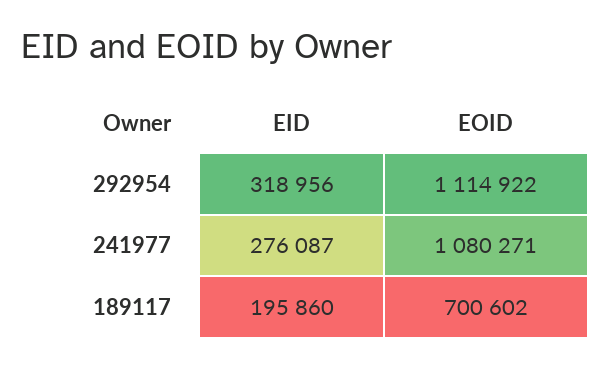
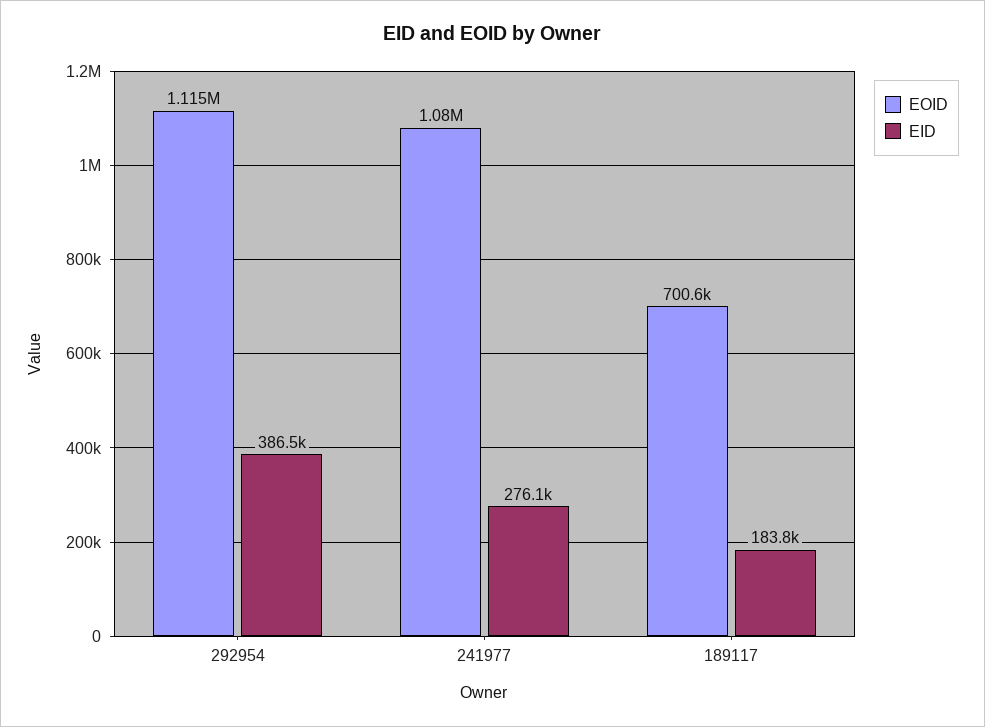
EID, 292954: 318956 -> 386500
EID, 189117: 195860 -> 183800

